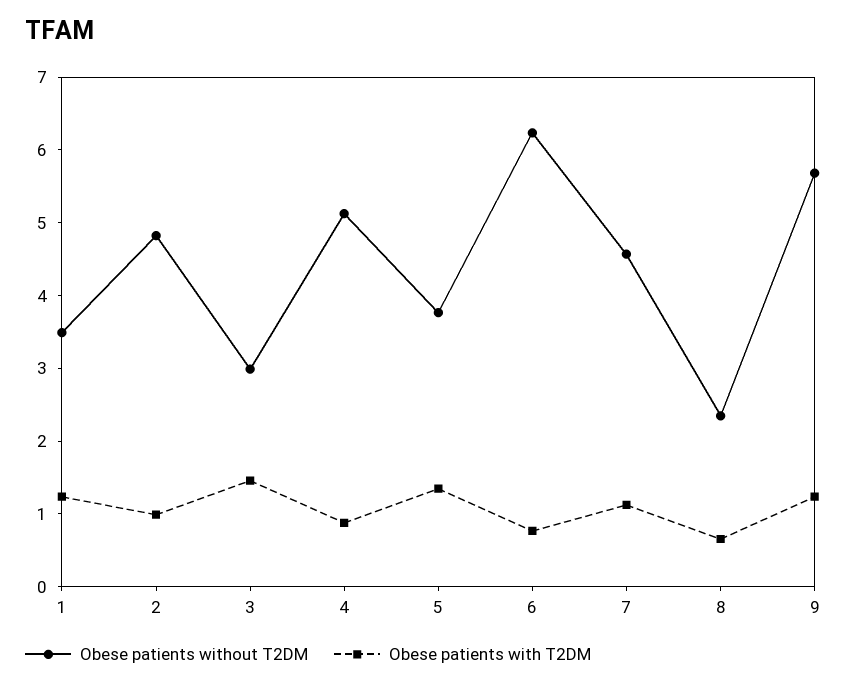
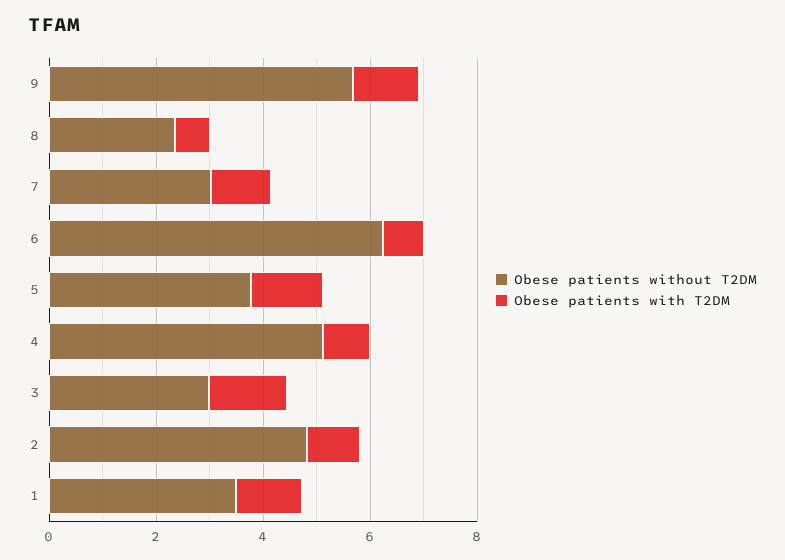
Obese patients without T2DM, 7: 4.6 -> 3

